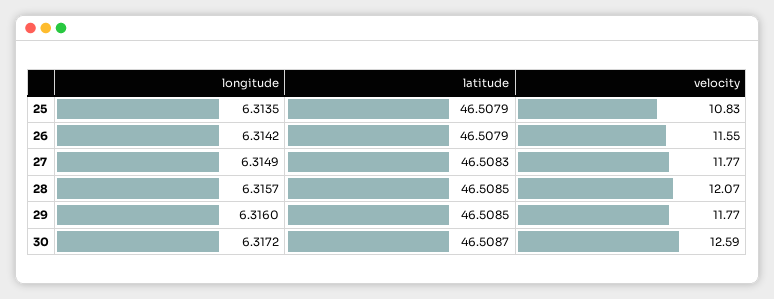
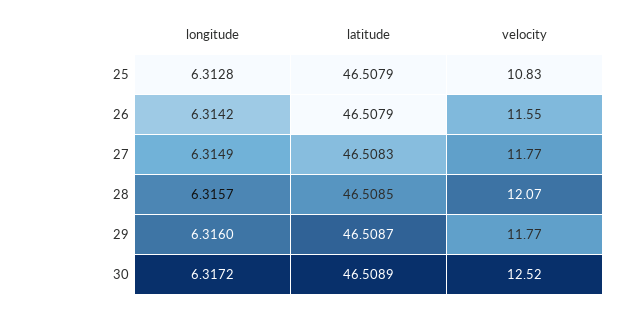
longitude, 25: 6.3135 -> 6.3128
latitude, 29: 46.5085 -> 46.5087
latitude, 30: 46.5087 -> 46.5089
velocity, 30: 12.59 -> 12.52

